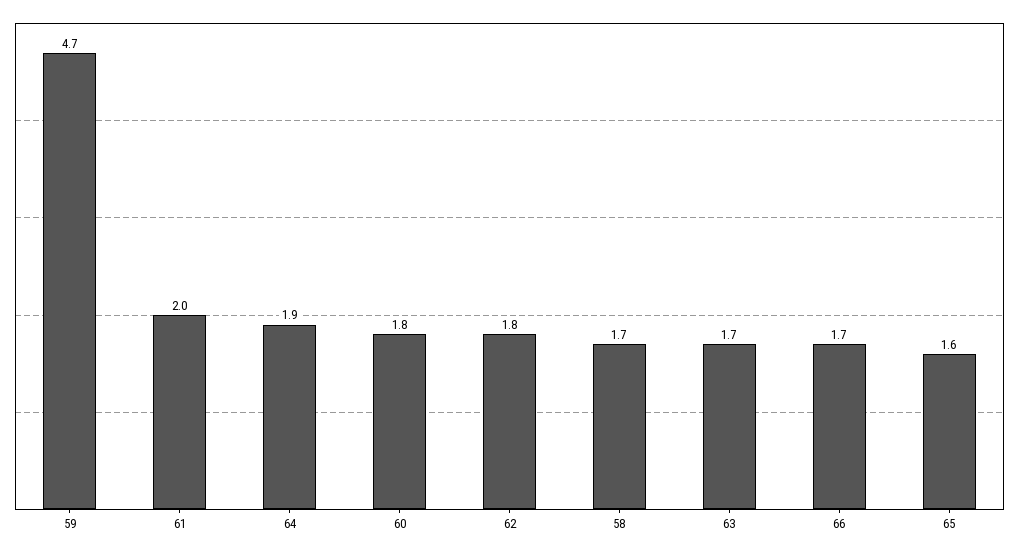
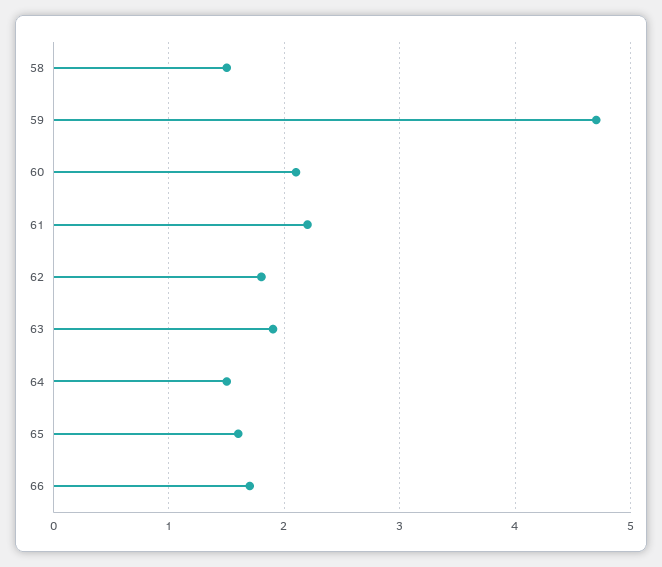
61: 2 -> 2.2
64: 1.9 -> 1.5
60: 1.8 -> 2.1
58: 1.7 -> 1.5
63: 1.7 -> 1.9

